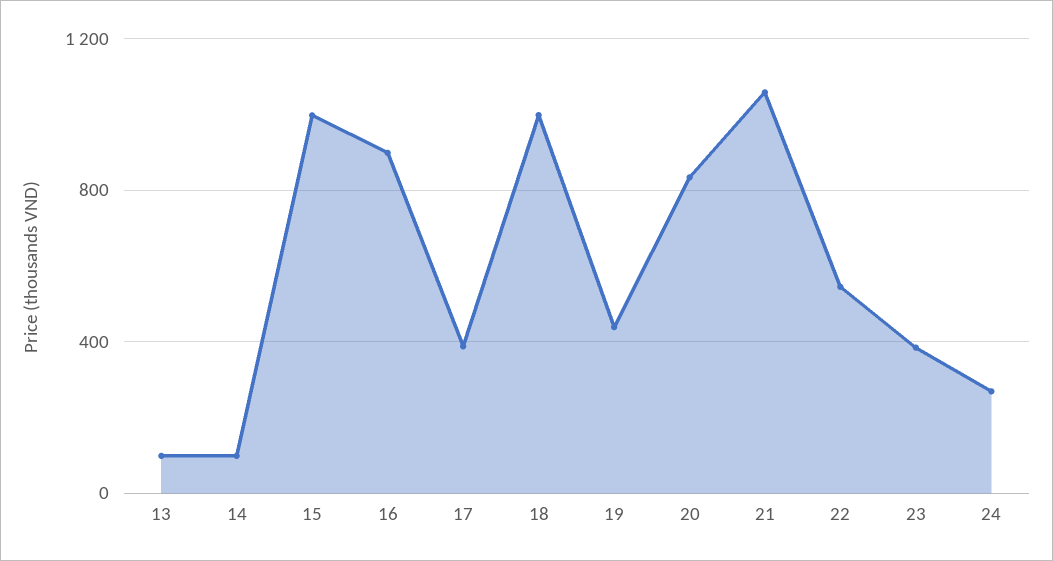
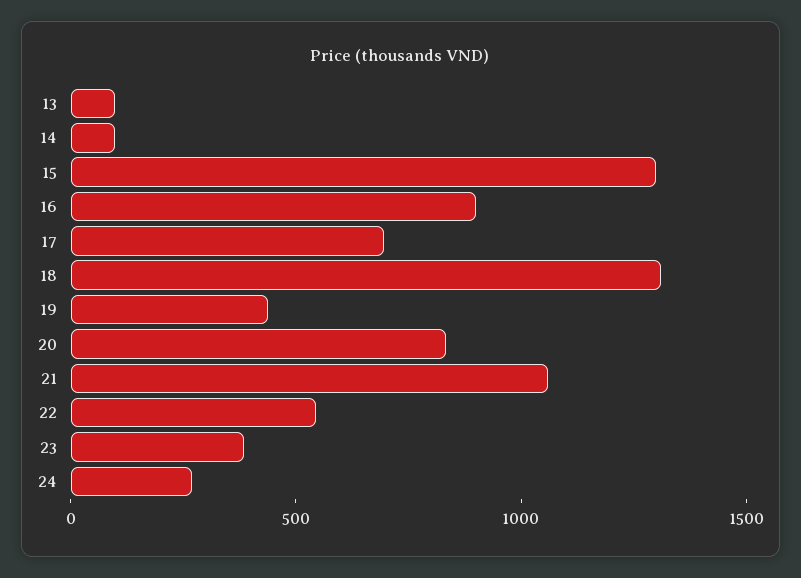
15: 1000 -> 1300
17: 400 -> 700
18: 1000 -> 1300

